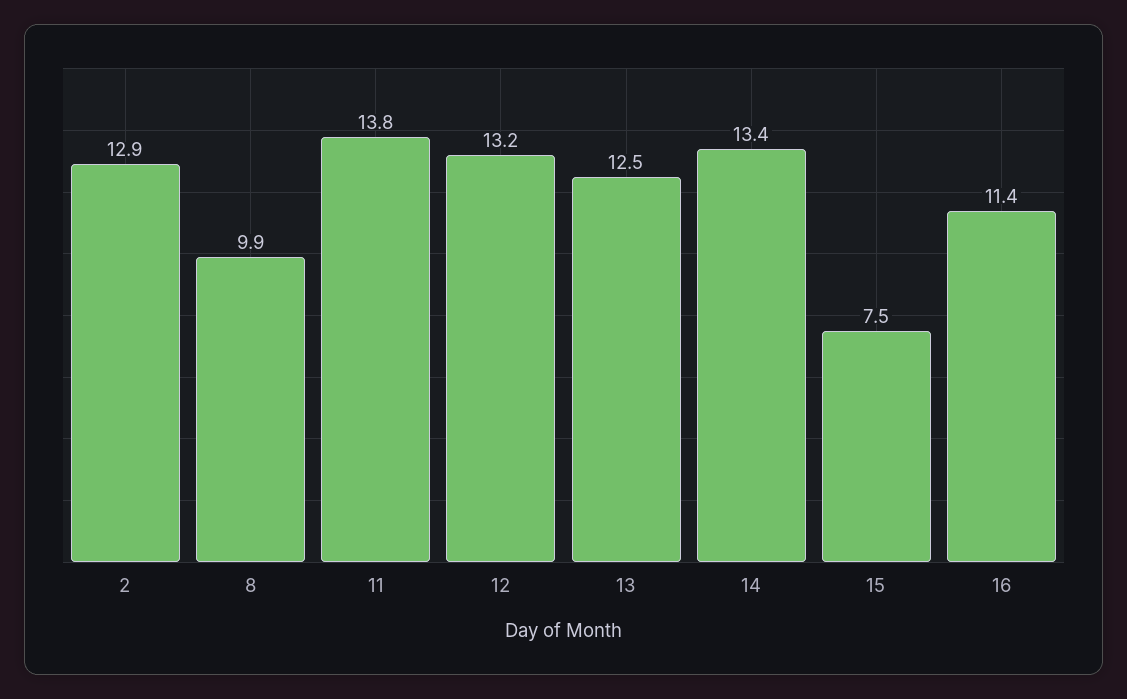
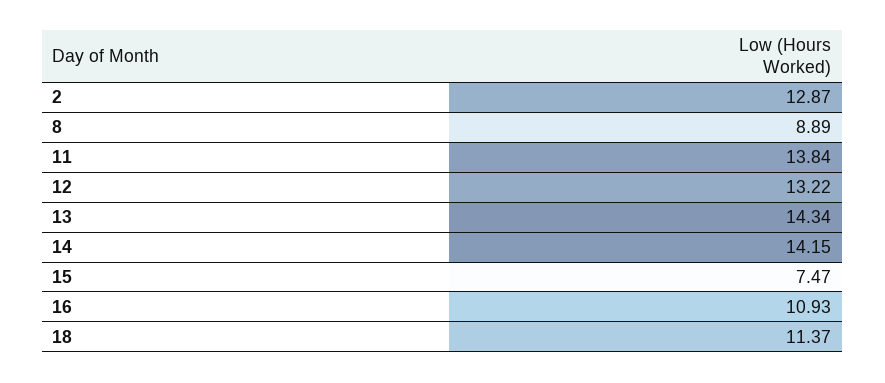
8: 9.9 -> 8.89
13: 12.5 -> 14.34
14: 13.4 -> 14.15
16: 11.4 -> 10.93
18: none -> 11.37

